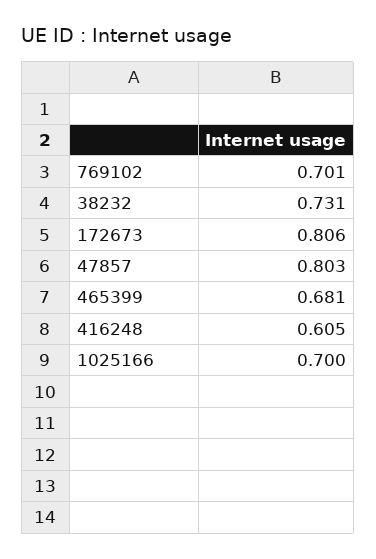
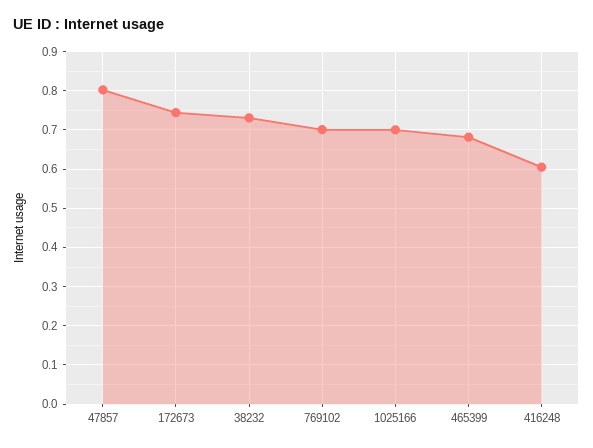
172673: 0.806 -> 0.74

